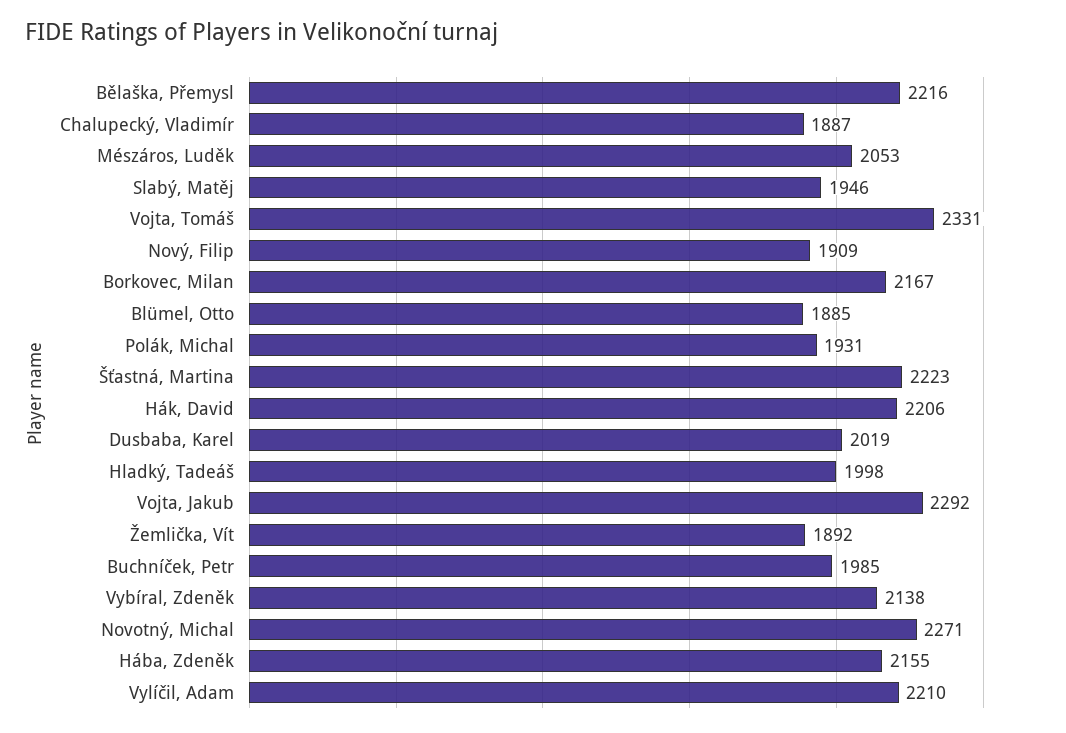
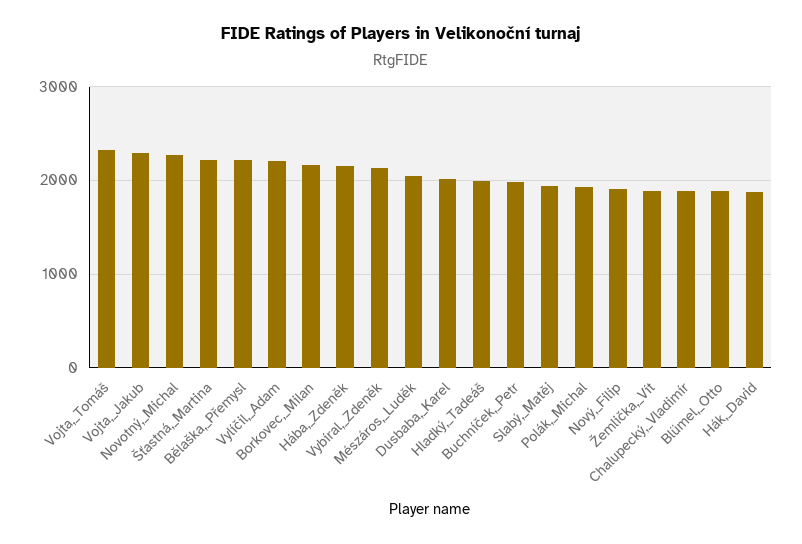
Hák, David: 2206 -> 1900

